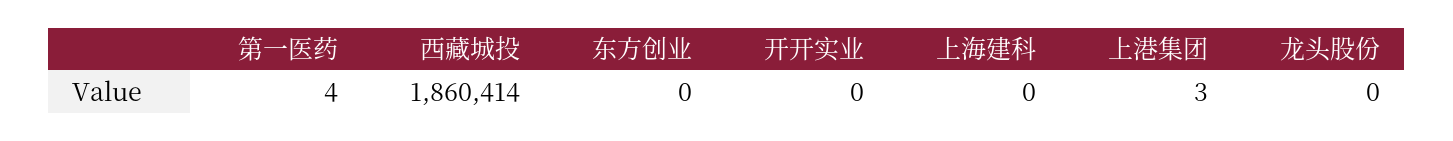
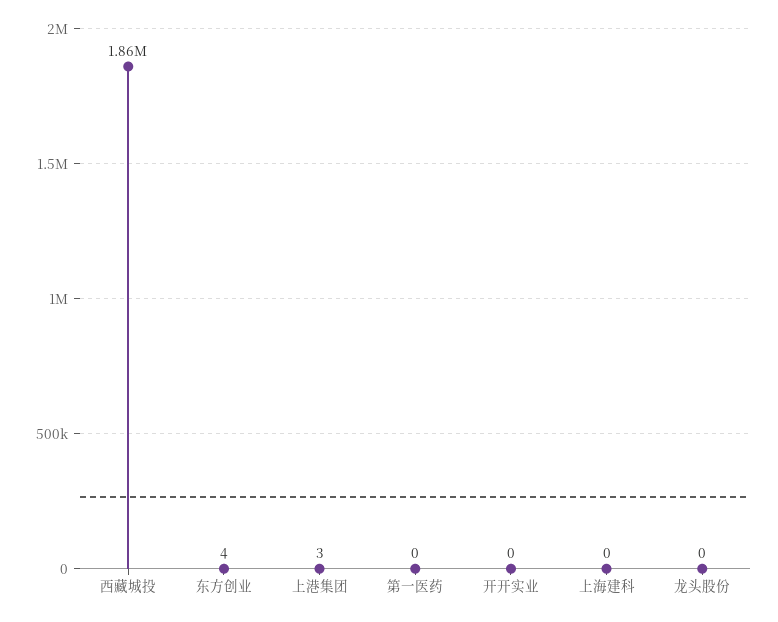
第一医药: 4 -> 0
东方创业: 0 -> 4

